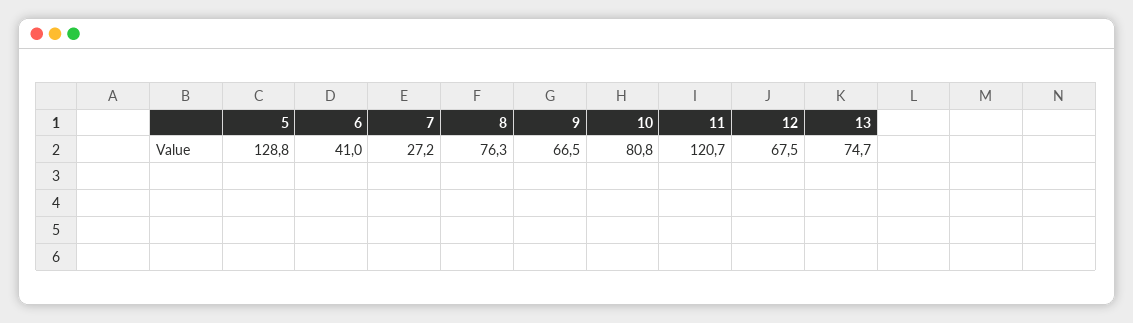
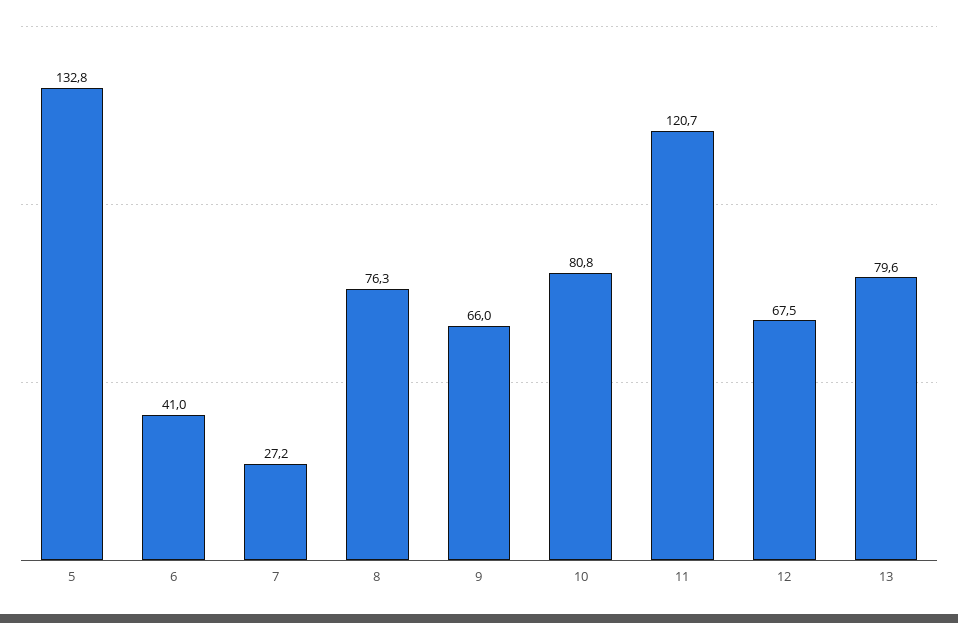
5: 128.8 -> 132.8
9: 66.5 -> 66
13: 74.7 -> 79.6

